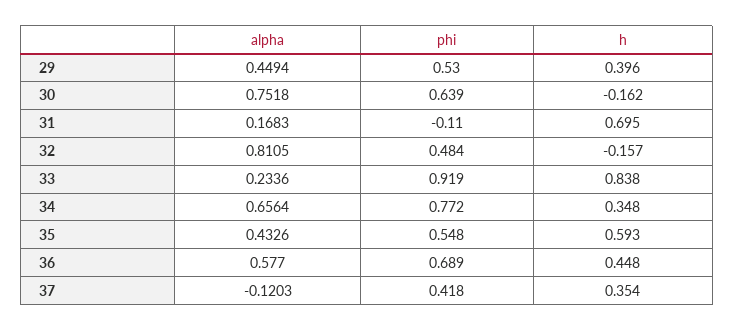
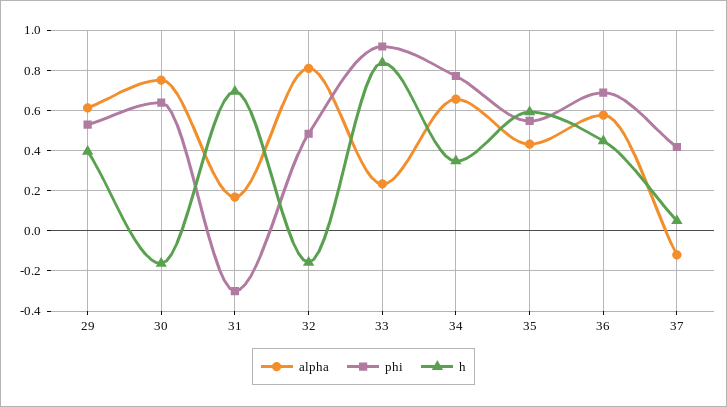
alpha, 29: 0.4494 -> 0.6
phi, 31: -0.11 -> -0.3
h, 37: 0.354 -> 0.05

